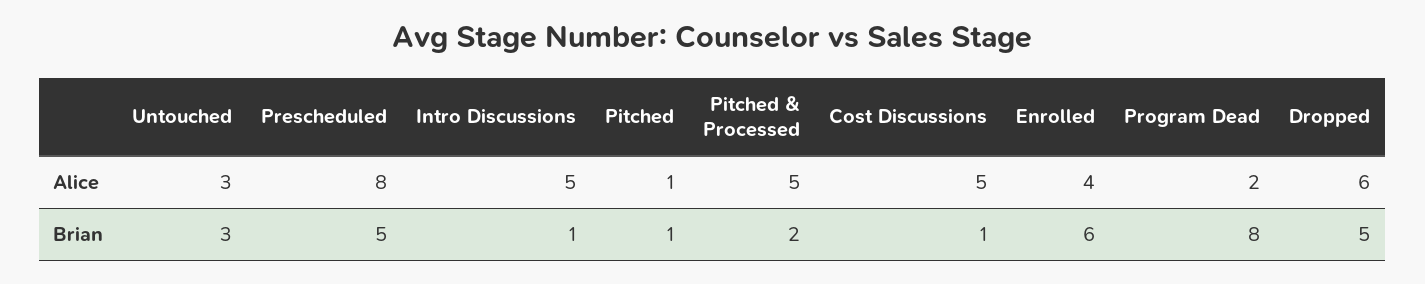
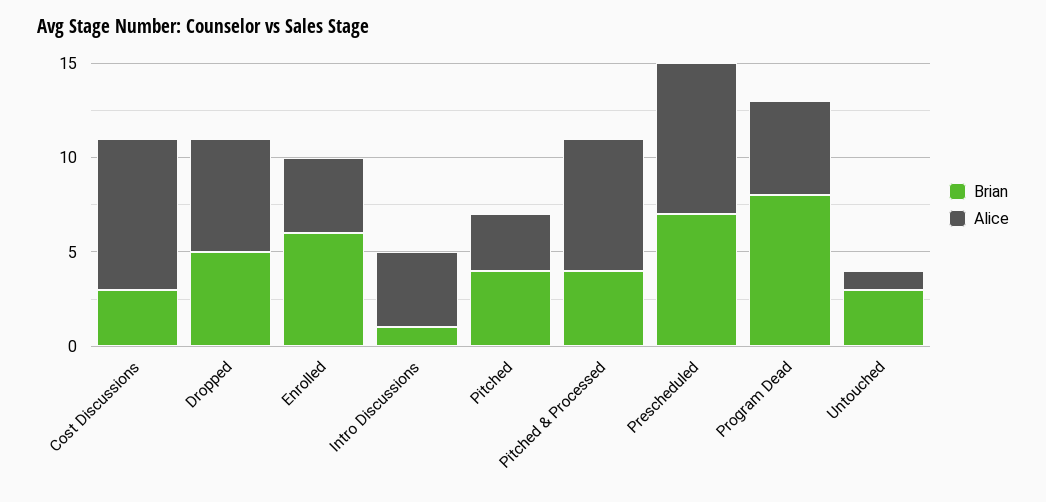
Alice, Untouched: 3 -> 1
Alice, Intro Discussions: 5 -> 4
Alice, Pitched: 1 -> 3
Alice, Pitched & Processed: 5 -> 7
Alice, Cost Discussions: 5 -> 8
Alice, Program Dead: 2 -> 5
Brian, Prescheduled: 5 -> 7
Brian, Pitched: 1 -> 4
Brian, Pitched & Processed: 2 -> 4
Brian, Cost Discussions: 1 -> 3

